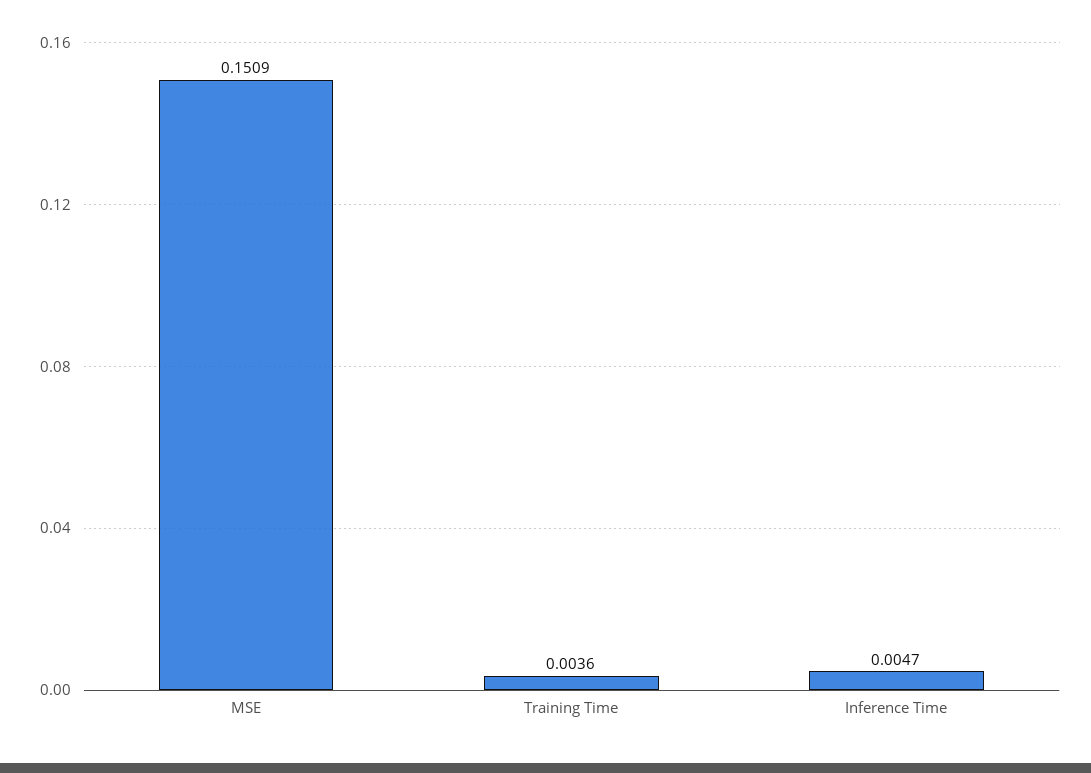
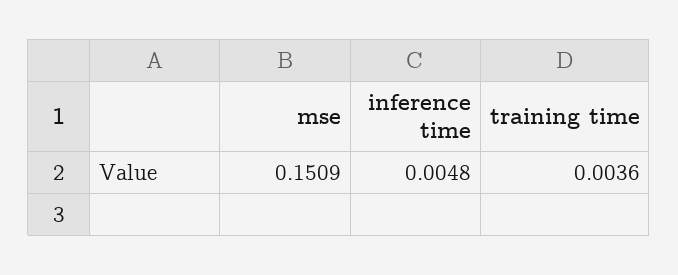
Inference Time: 0.0047 -> 0.0048

